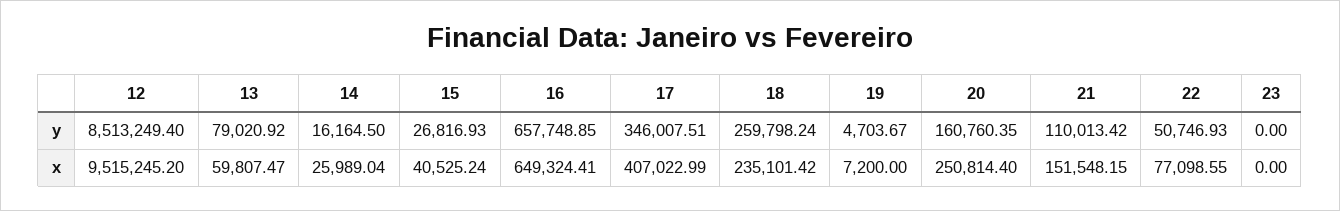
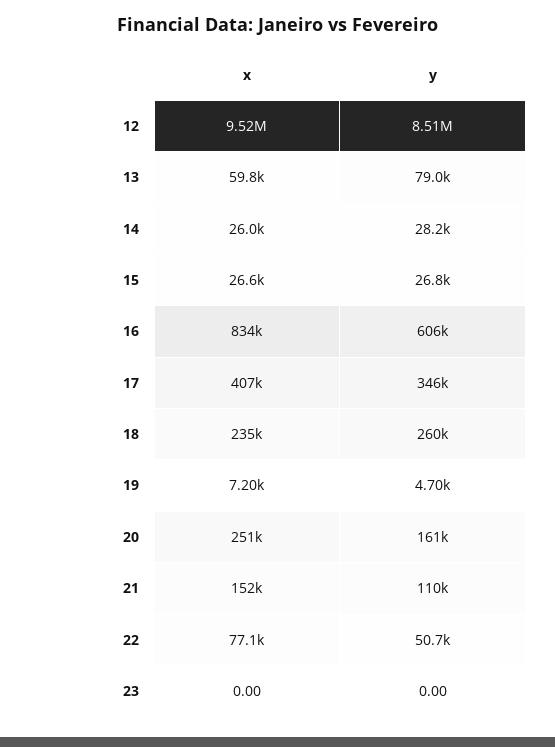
14, y: 16164.5 -> 28200
16, y: 657748.85 -> 606000
15, x: 40525.24 -> 26600
16, x: 649324.41 -> 834000

